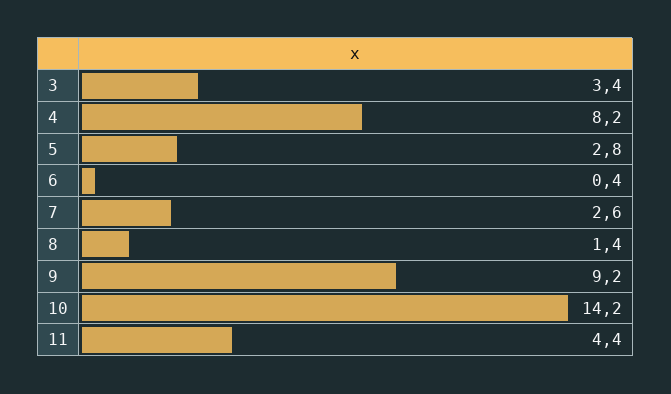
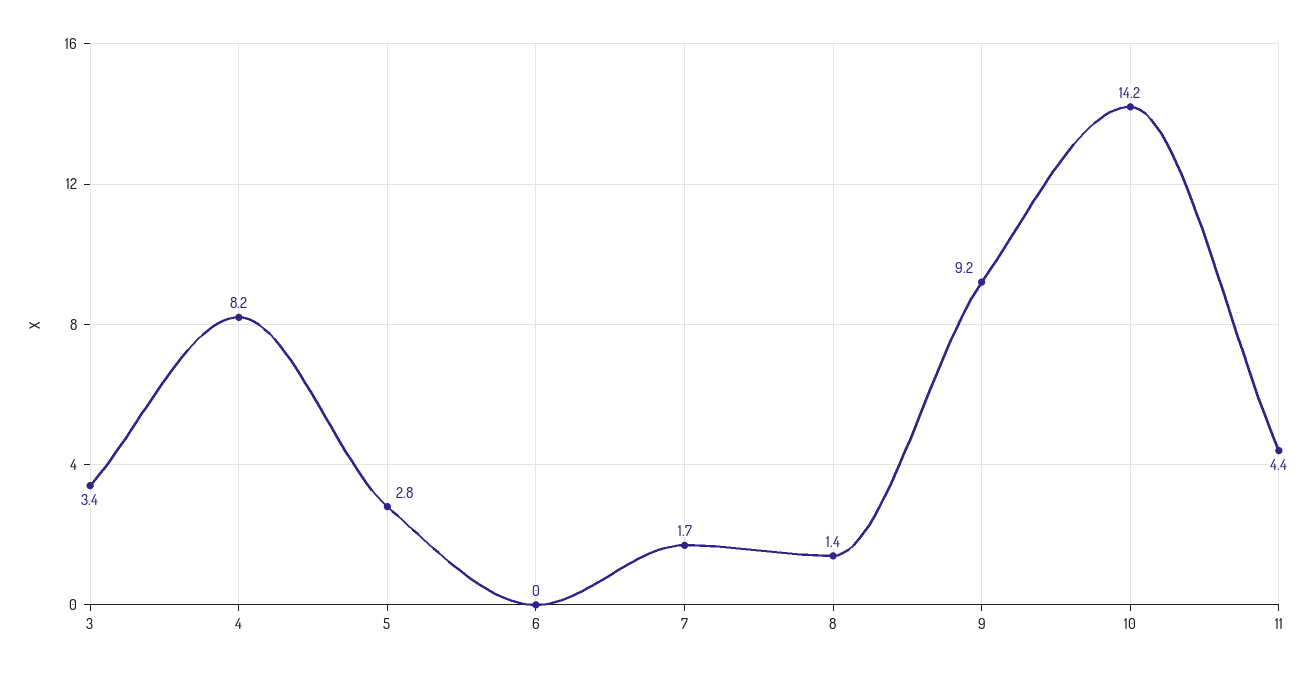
6: 0.4 -> 0
7: 2.6 -> 1.7

